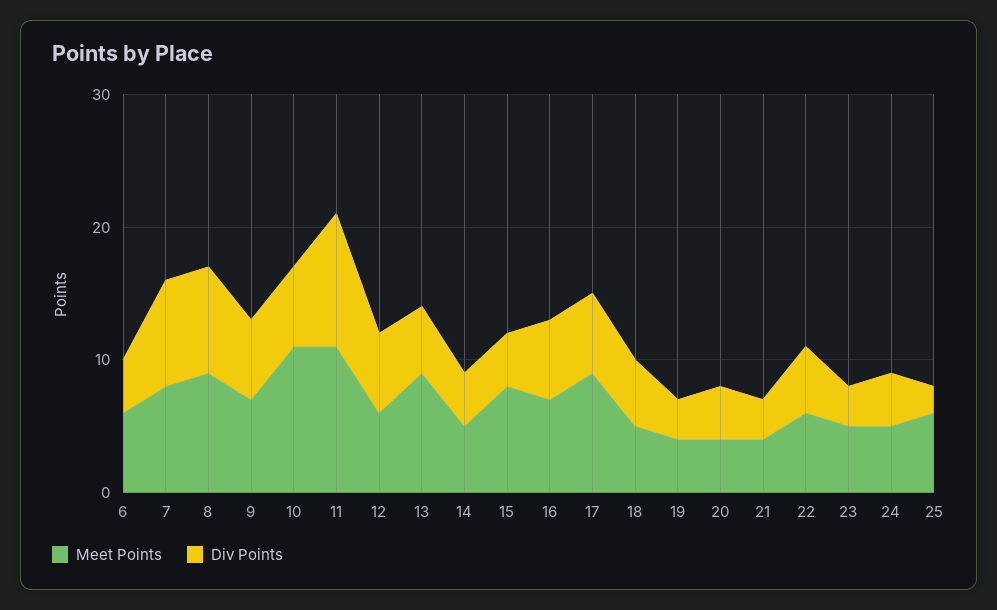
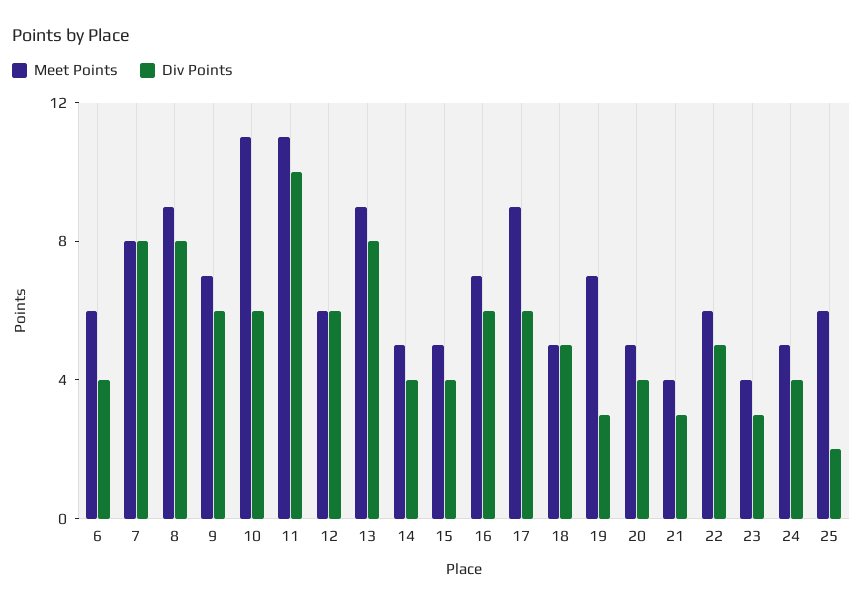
Div Points, 13: 5 -> 8
Meet Points, 15: 8 -> 5
Meet Points, 19: 4 -> 7
Meet Points, 20: 4 -> 5
Meet Points, 23: 5 -> 4

